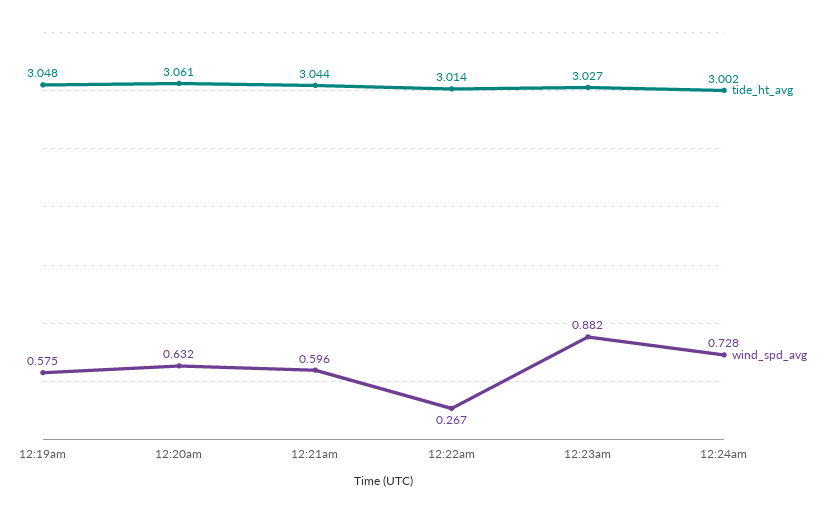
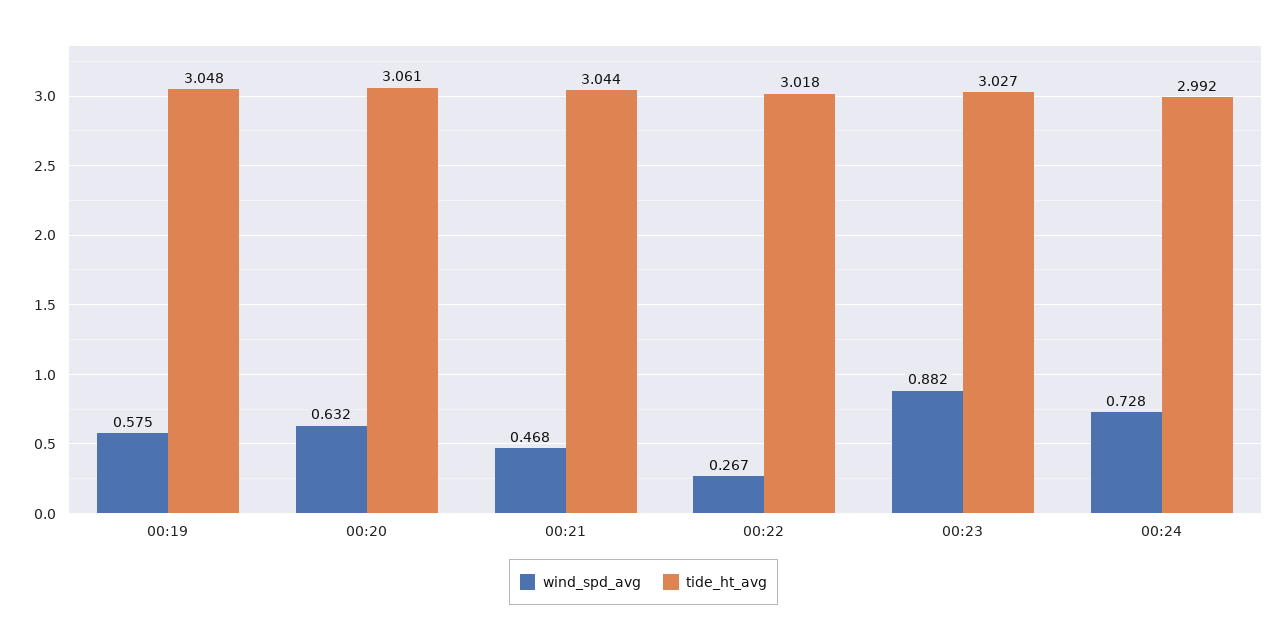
wind_spd_avg, 12:21am: 0.596 -> 0.468
tide_ht_avg, 12:22am: 3.014 -> 3.018
tide_ht_avg, 12:24am: 3.002 -> 2.992

